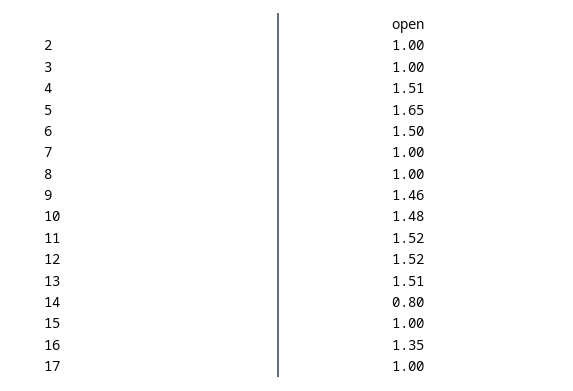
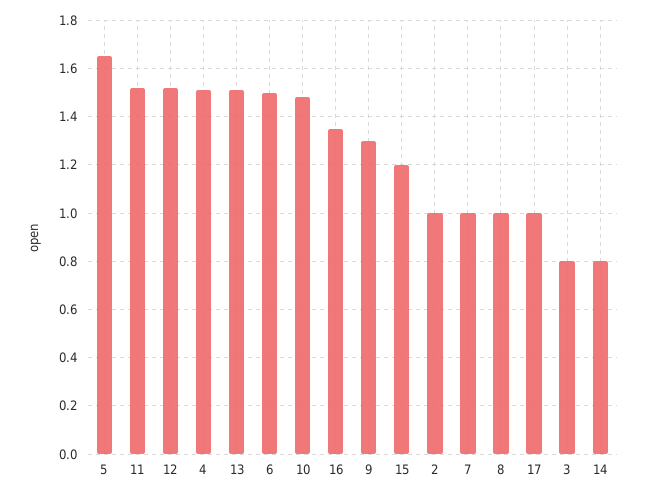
3: 1 -> 0.8
9: 1.46 -> 1.3
15: 1 -> 1.2

